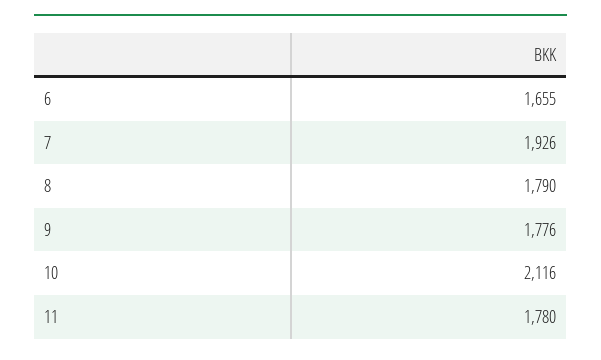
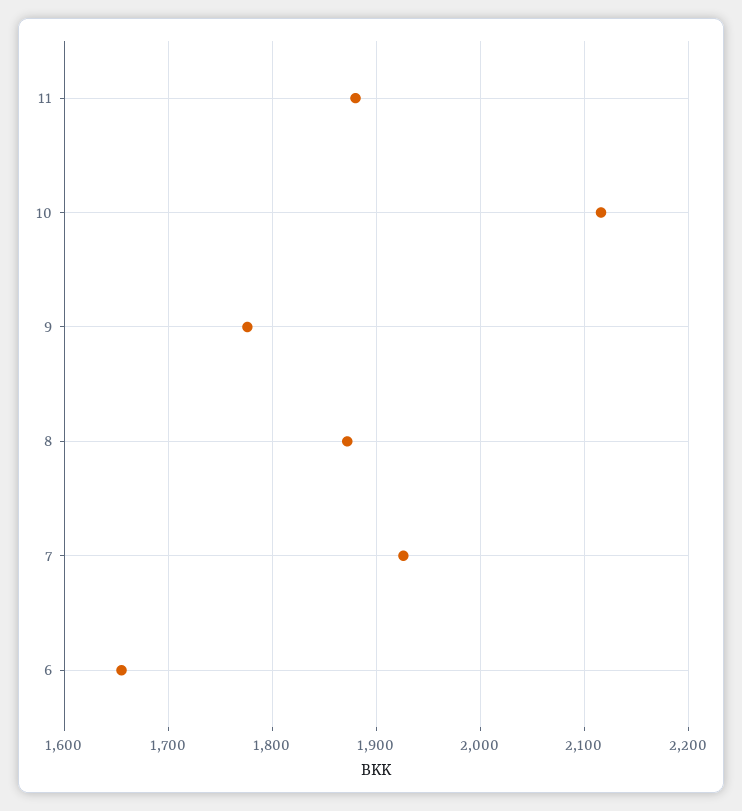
8: 1790 -> 1870
11: 1780 -> 1880

